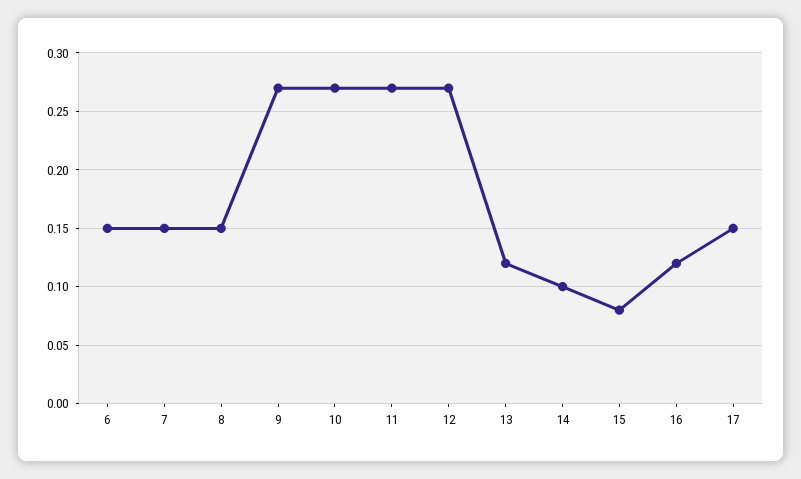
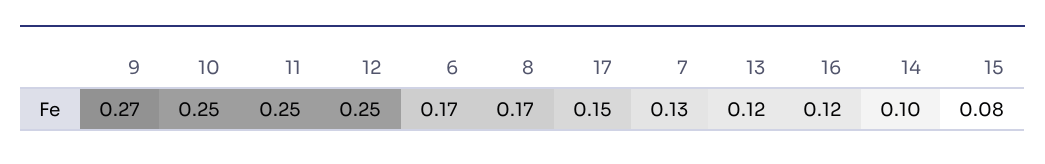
6: 0.15 -> 0.17
7: 0.15 -> 0.13
8: 0.15 -> 0.17
10: 0.27 -> 0.25
11: 0.27 -> 0.25
12: 0.27 -> 0.25

